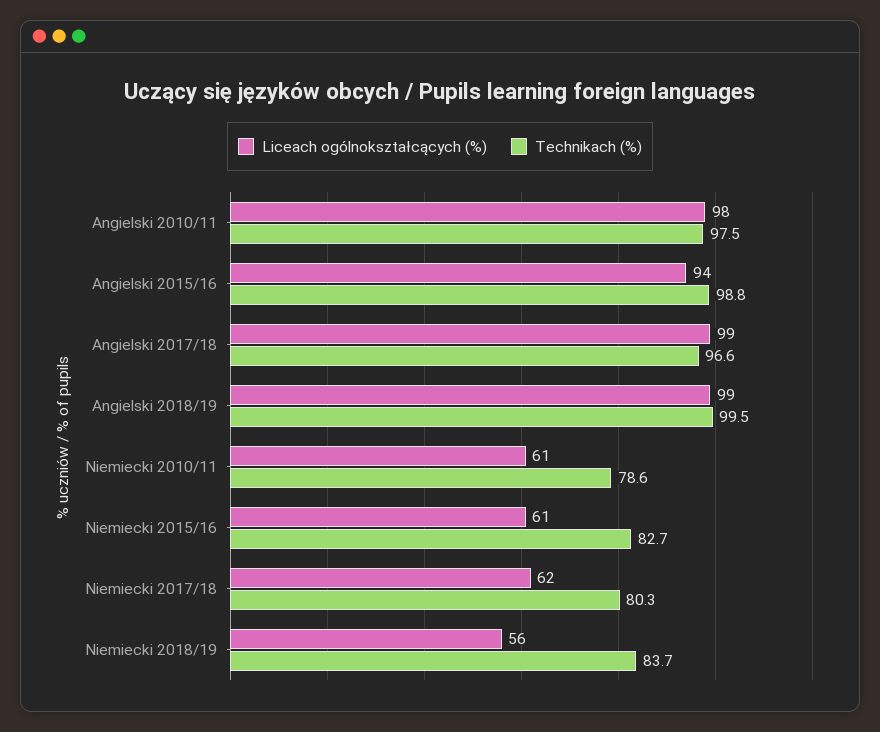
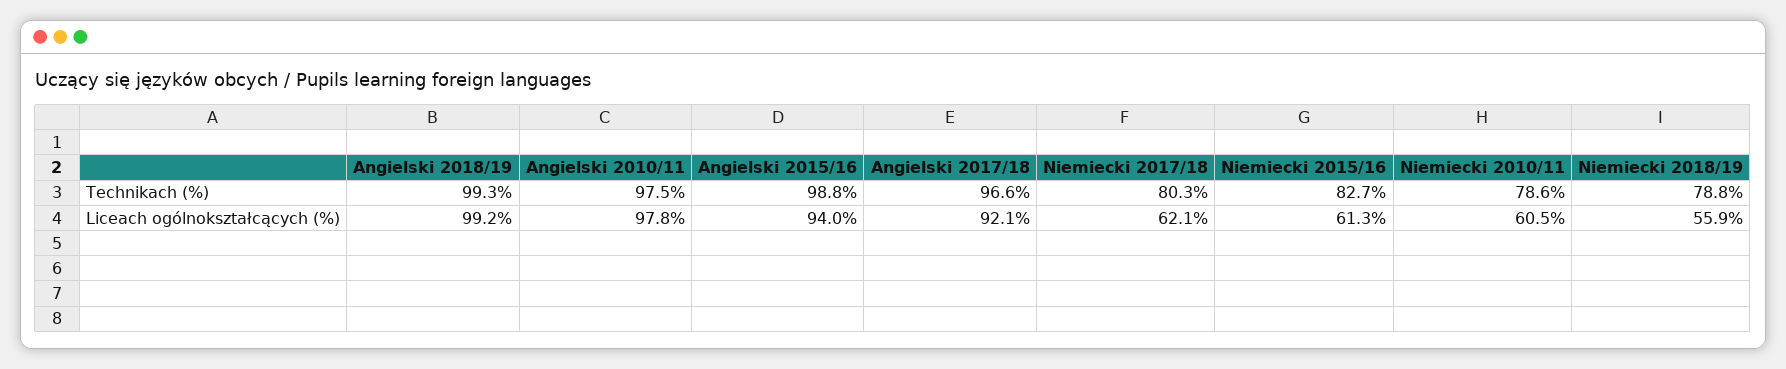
Liceach ogólnokształcących (%), Angielski 2017/18: 99 -> 92.1
Technikach (%), Angielski 2018/19: 99.5 -> 99.3
Technikach (%), Niemiecki 2018/19: 83.7 -> 78.8

